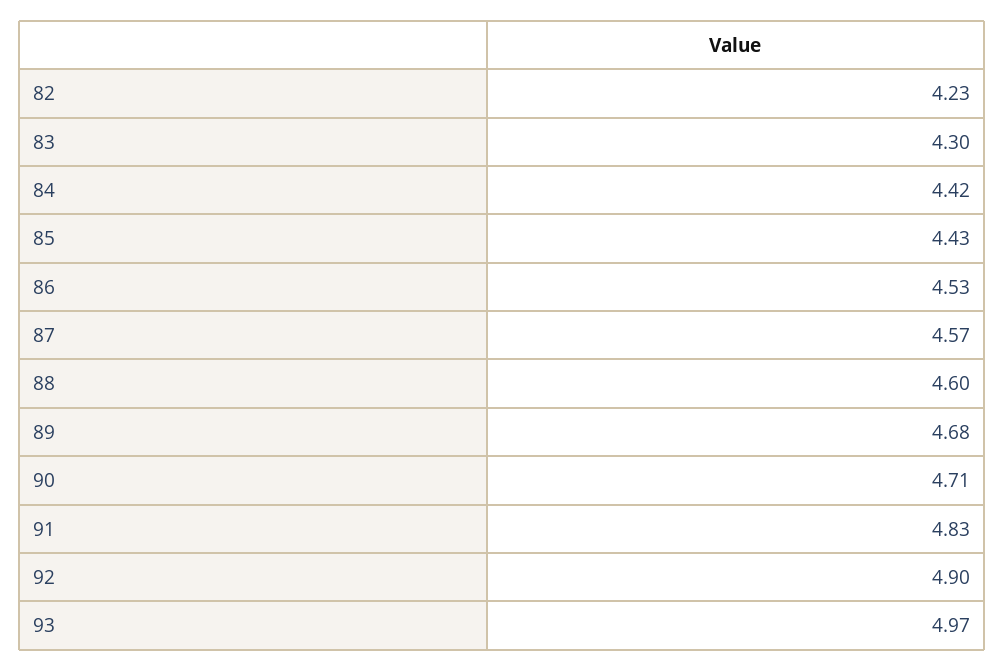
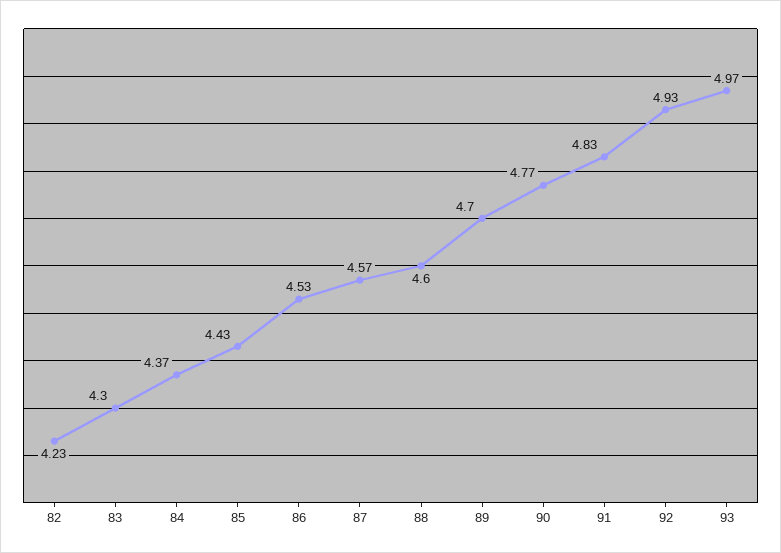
84: 4.42 -> 4.37
89: 4.68 -> 4.7
90: 4.71 -> 4.77
92: 4.9 -> 4.93

